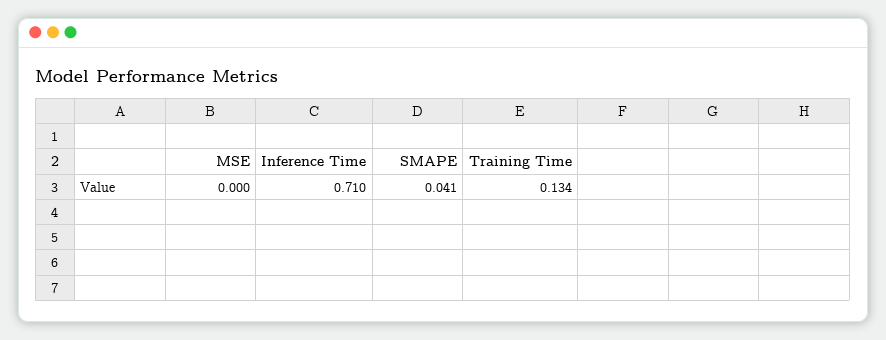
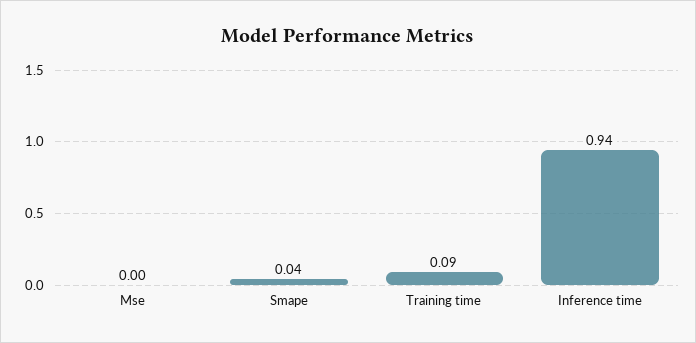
Inference Time: 0.71 -> 0.94
Training Time: 0.134 -> 0.09

